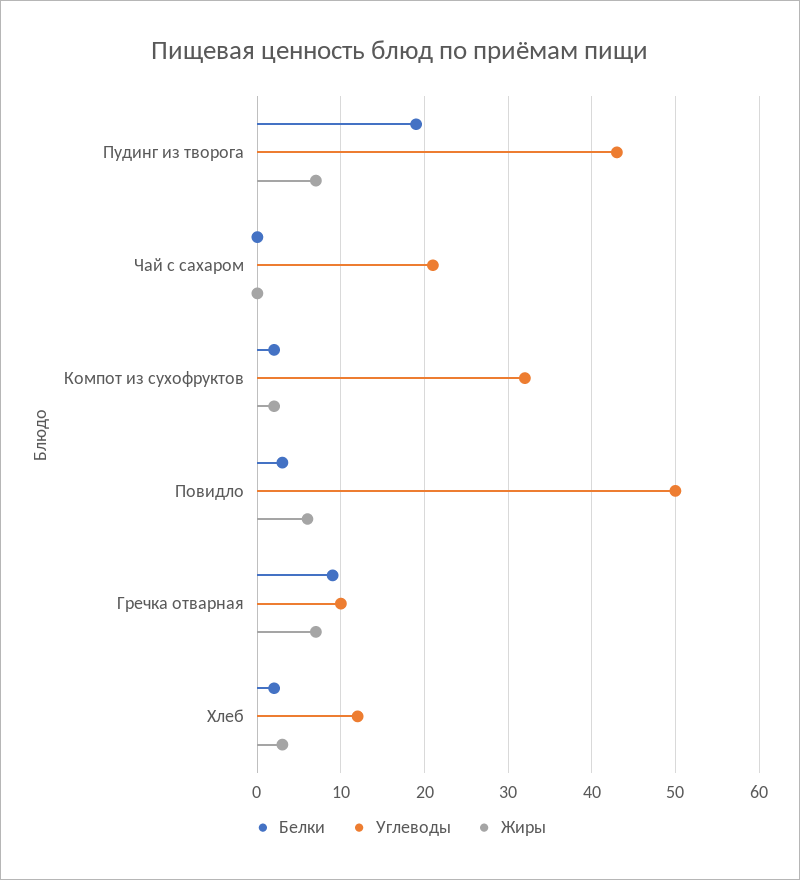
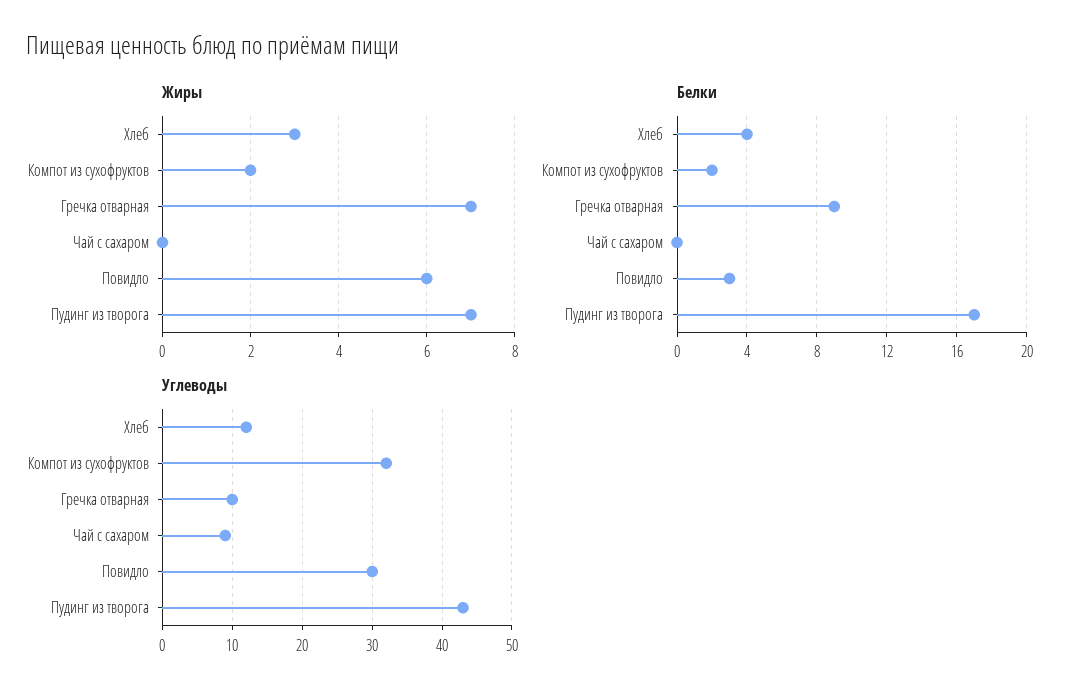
Белки, Пудинг из творога: 19 -> 17
Углеводы, Чай с сахаром: 21 -> 9
Углеводы, Повидло: 50 -> 30
Белки, Хлеб: 2 -> 4

